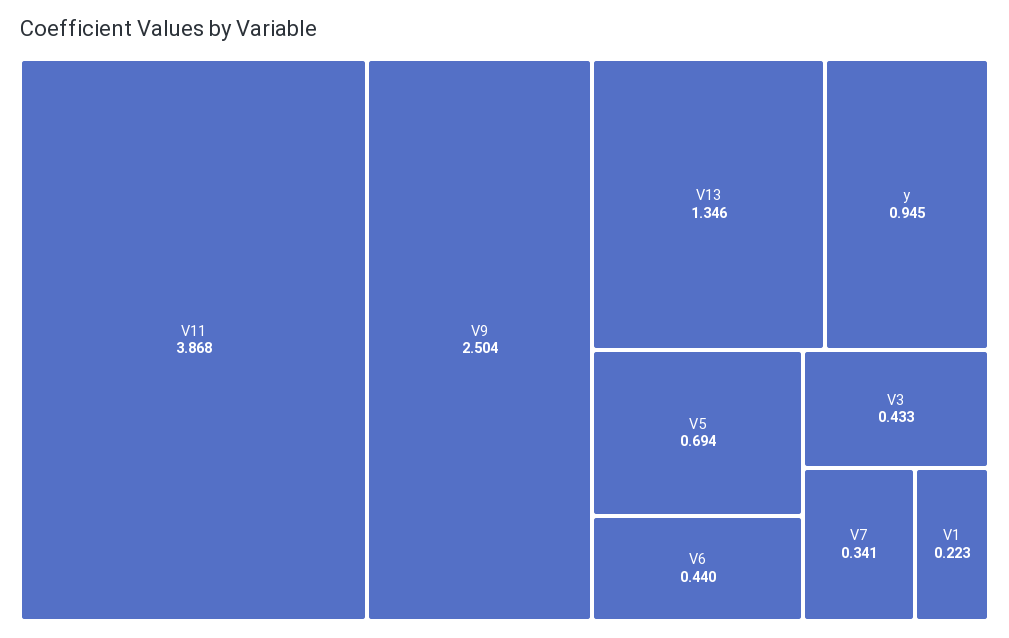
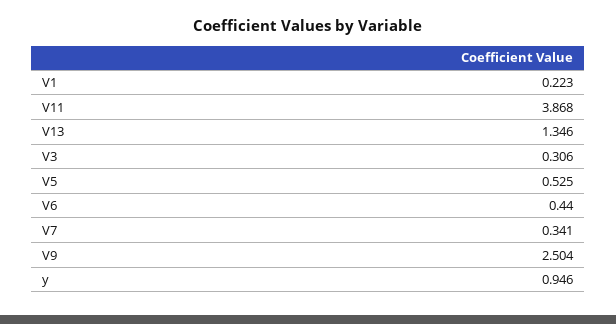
y: 0.945 -> 0.946
V5: 0.694 -> 0.525
V3: 0.433 -> 0.306

